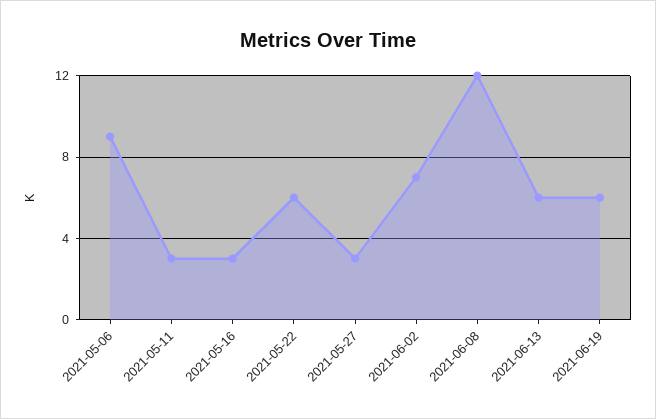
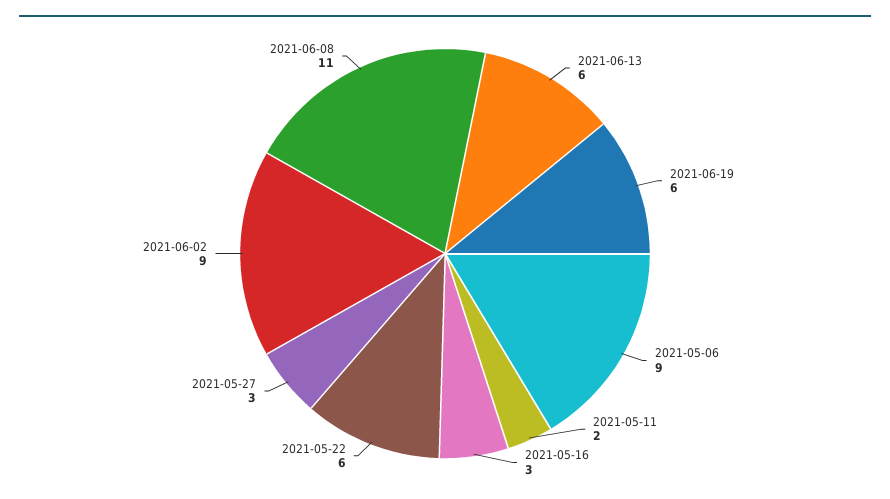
2021-05-11: 3 -> 2
2021-06-02: 7 -> 9
2021-06-08: 12 -> 11

